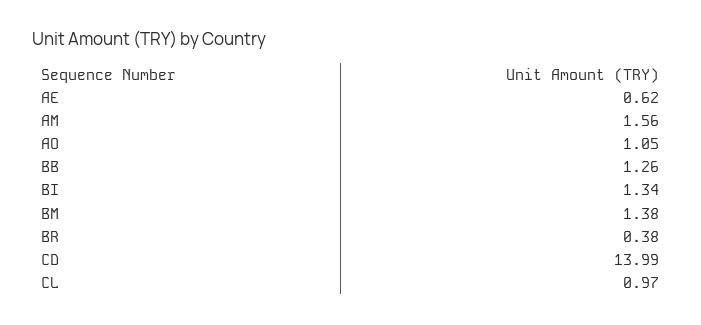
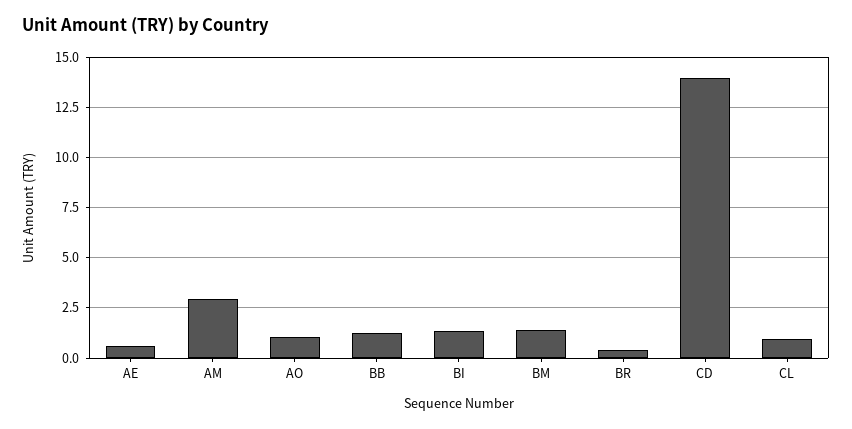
AM: 1.56 -> 3

